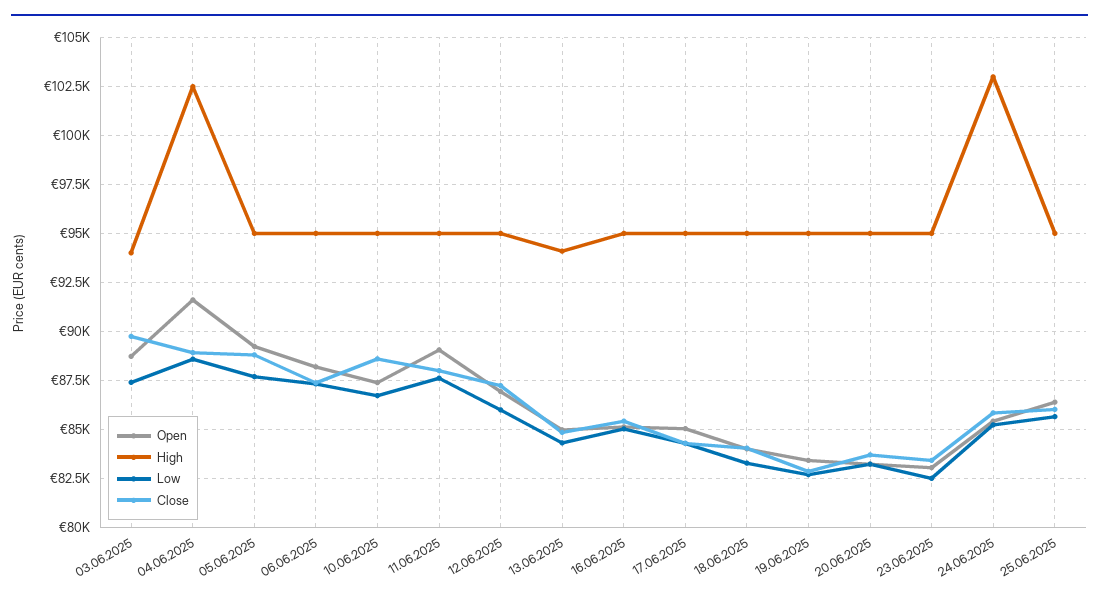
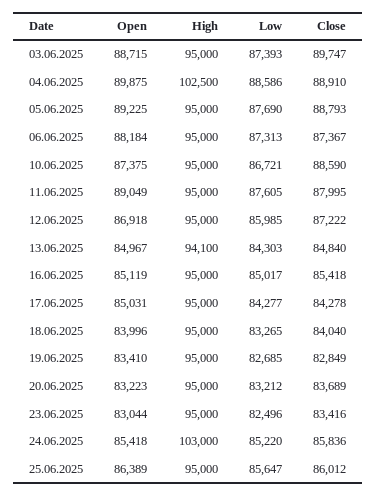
High, 03.06.2025: 94000 -> 95000
Open, 04.06.2025: 91500 -> 89875

